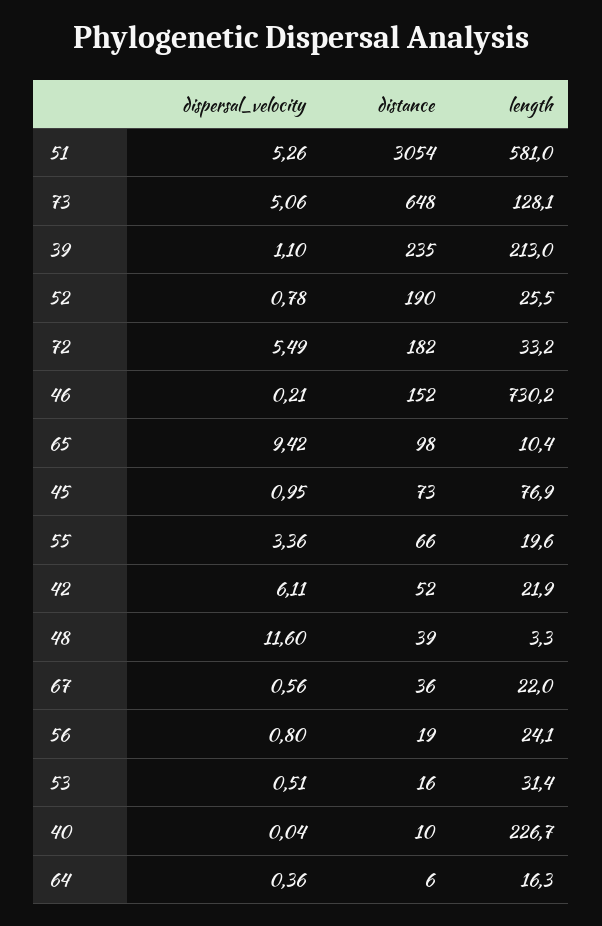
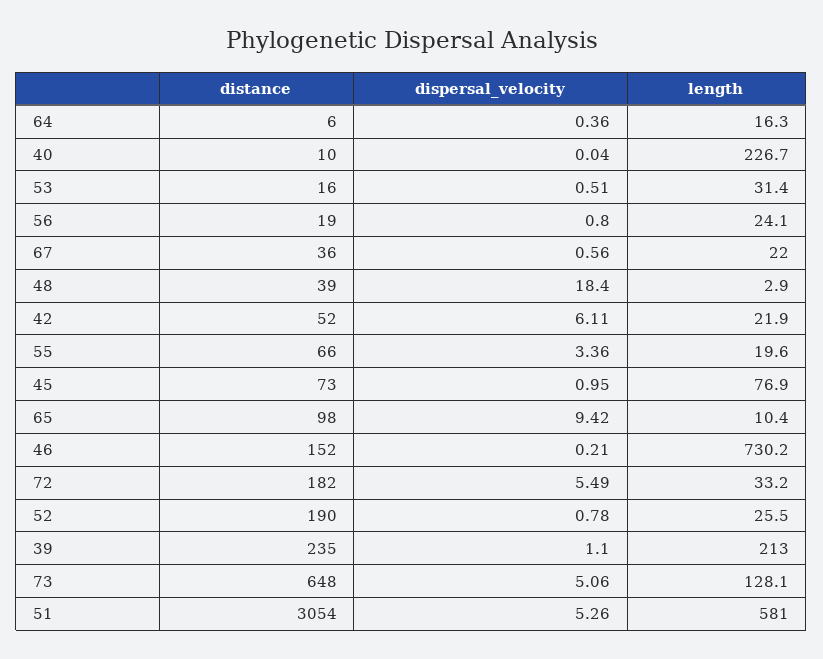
dispersal_velocity, 48: 11.6 -> 18.4
length, 48: 3.3 -> 2.9

